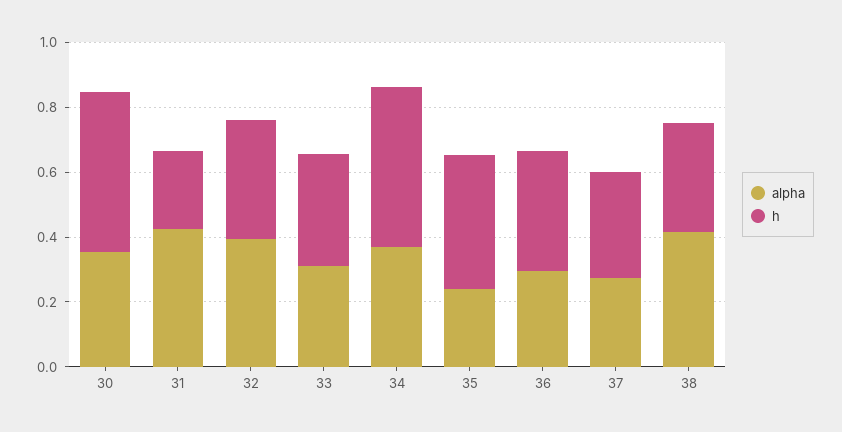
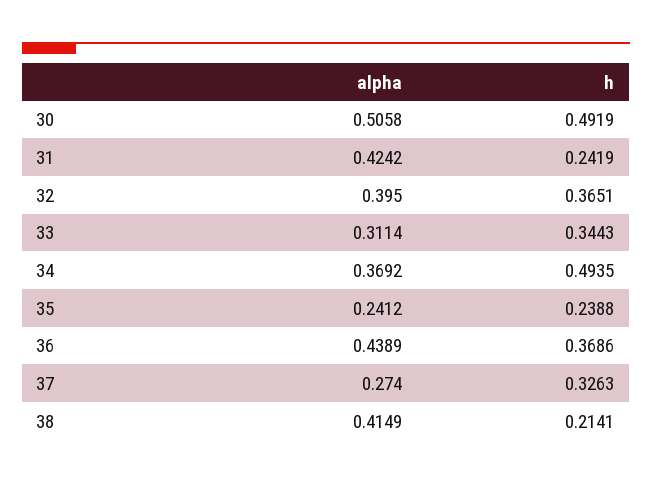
alpha, 30: 0.35 -> 0.5058
h, 35: 0.4 -> 0.2388
alpha, 36: 0.3 -> 0.4389
h, 38: 0.35 -> 0.2141

